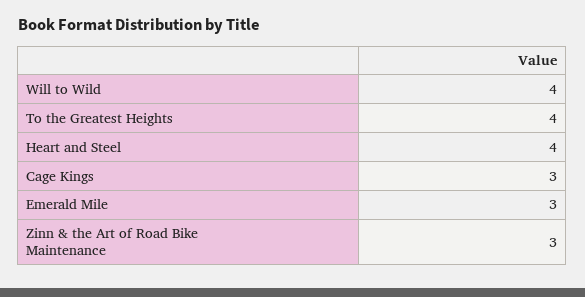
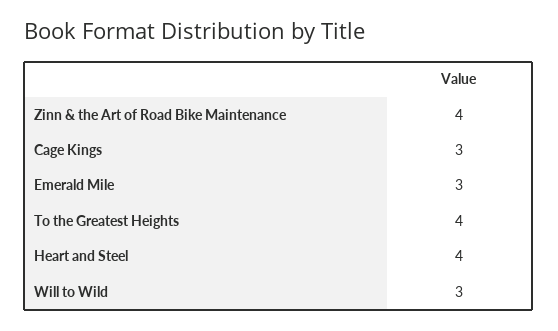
Will to Wild: 4 -> 3
Zinn & the Art of Road Bike Maintenance: 3 -> 4

